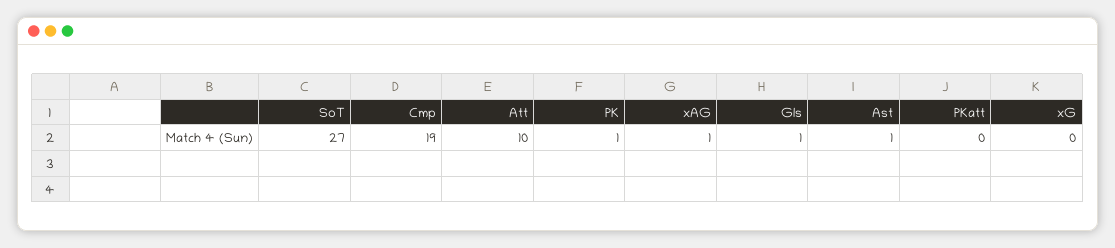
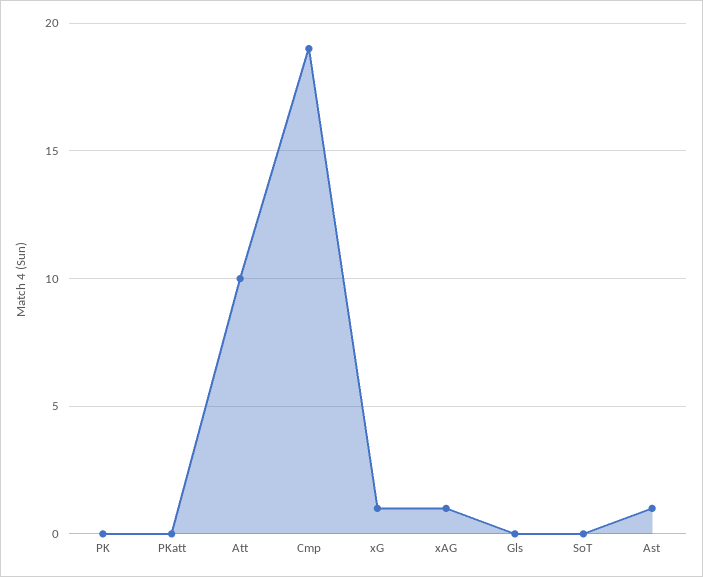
SoT: 27 -> 0
PK: 1 -> 0
Gls: 1 -> 0
xG: 0 -> 1

